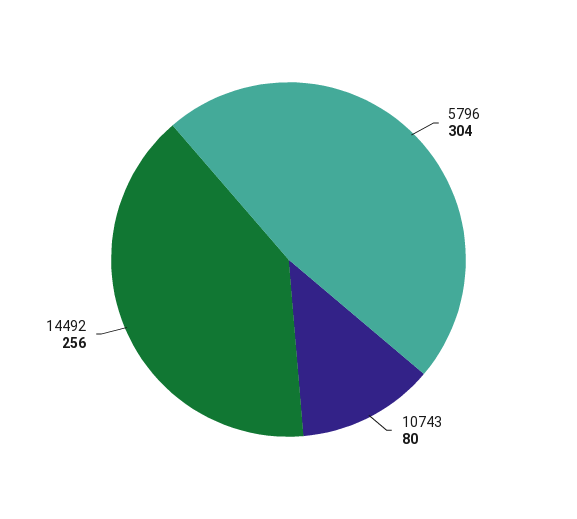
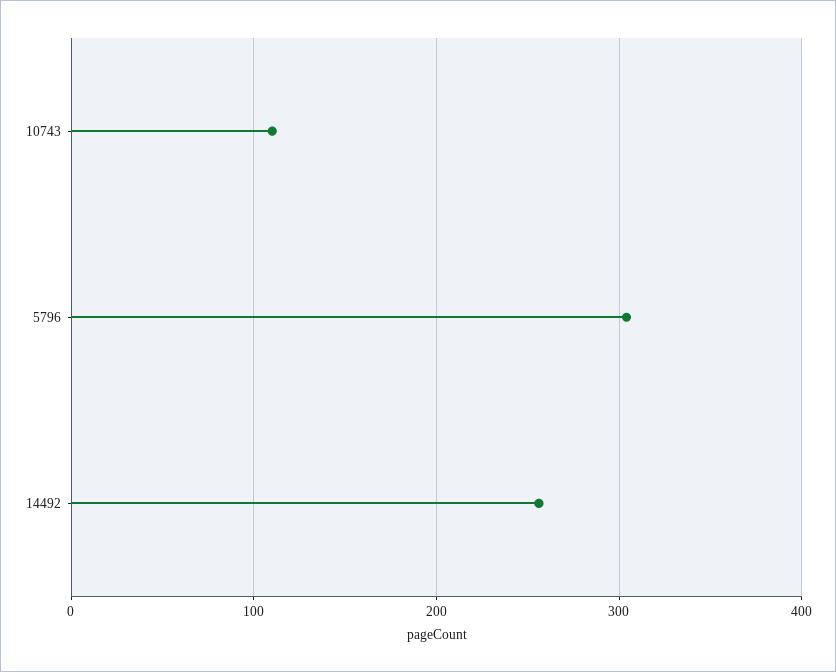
10743: 80 -> 110

